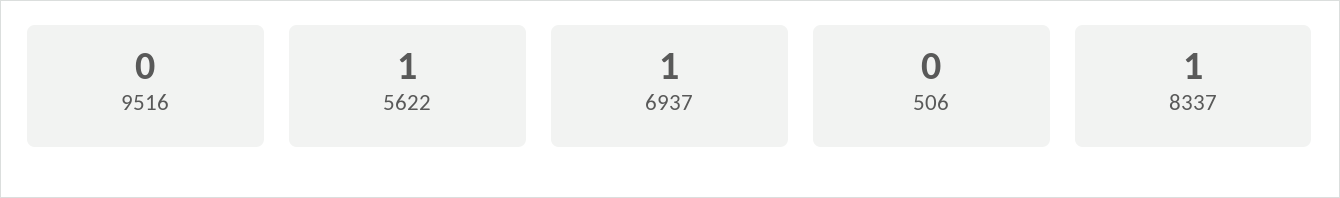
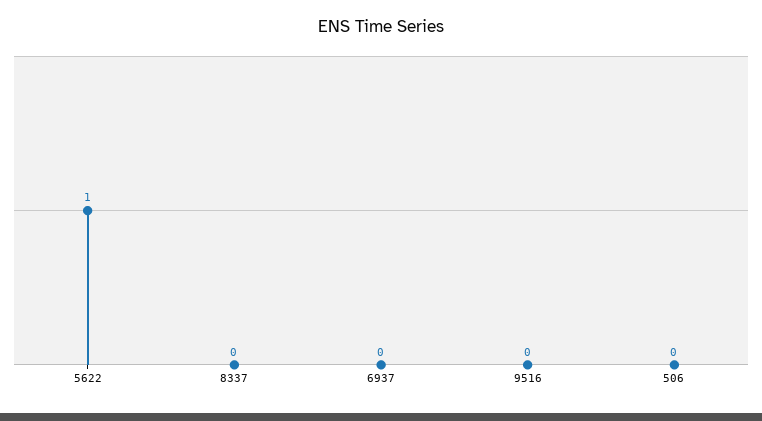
6937: 1 -> 0
8337: 1 -> 0

